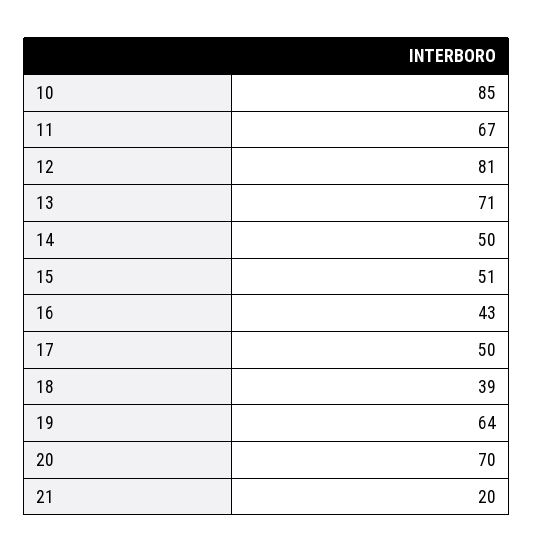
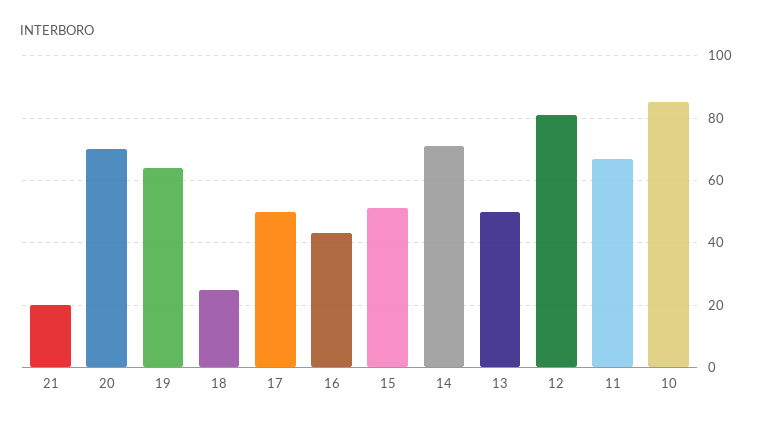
13: 71 -> 50
14: 50 -> 70
18: 39 -> 25

